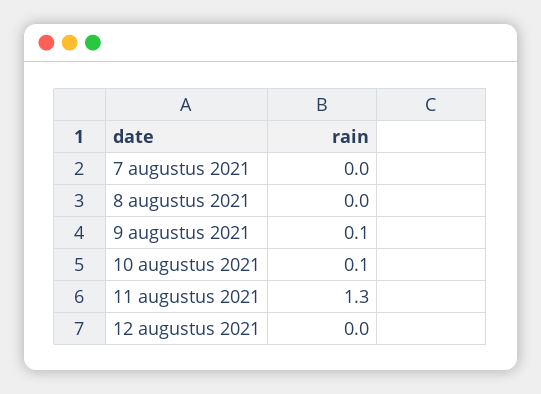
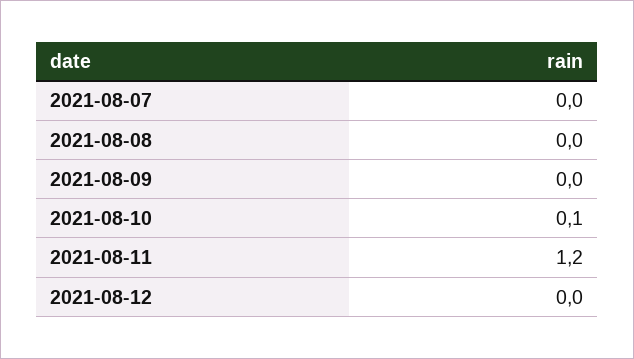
9 augustus 2021: 0.1 -> 0
11 augustus 2021: 1.3 -> 1.2

